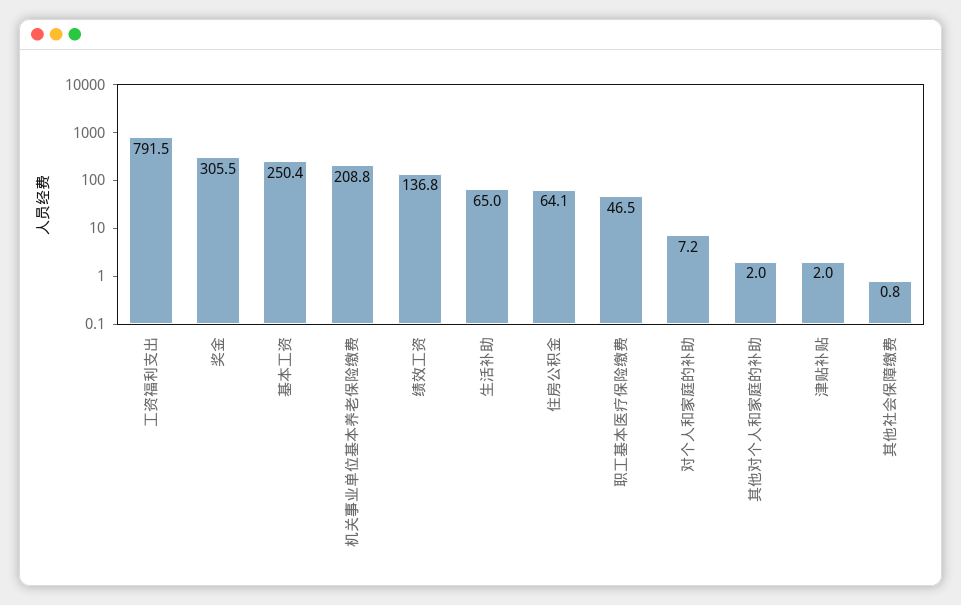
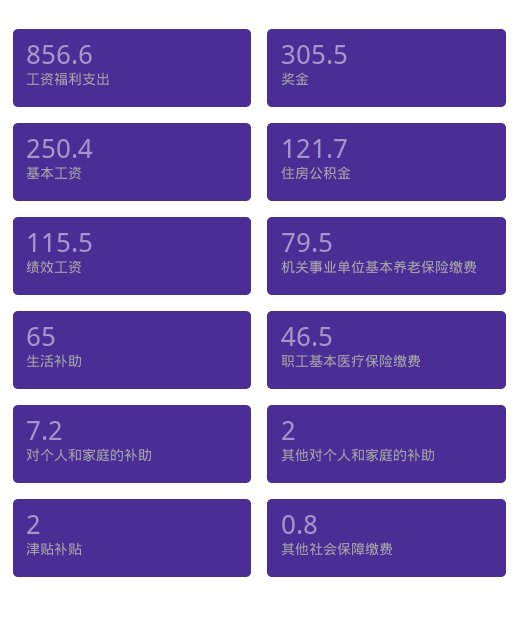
工资福利支出: 791.5 -> 856.6
机关事业单位基本养老保险缴费: 208.8 -> 79.5
绩效工资: 136.8 -> 115.5
住房公积金: 64.1 -> 121.7

